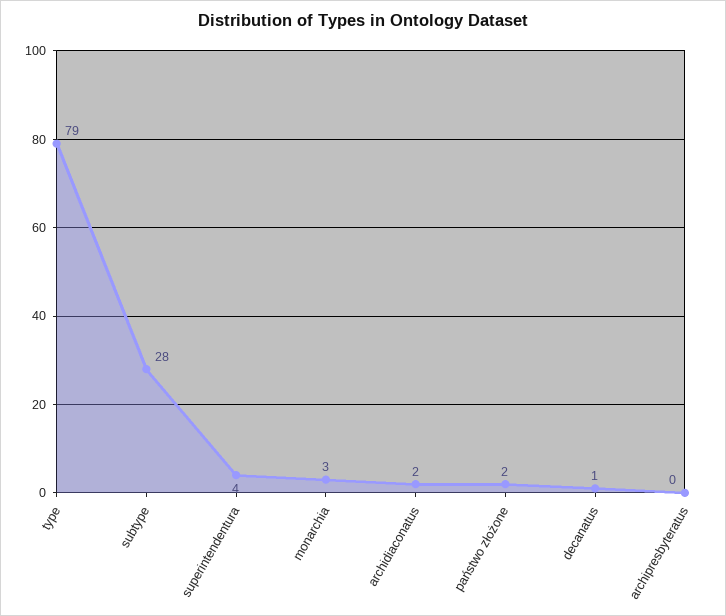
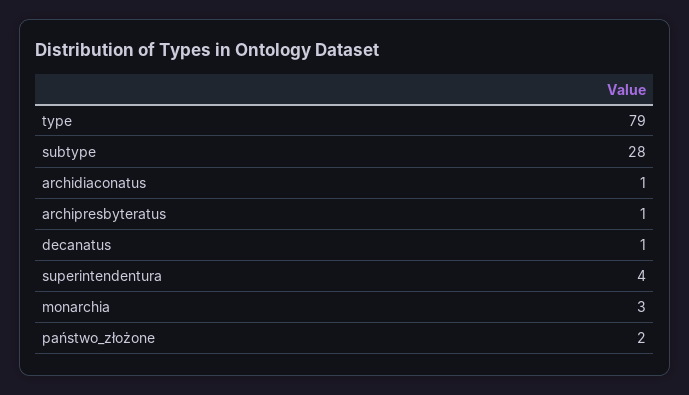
archidiaconatus: 2 -> 1
archipresbyteratus: 0 -> 1

